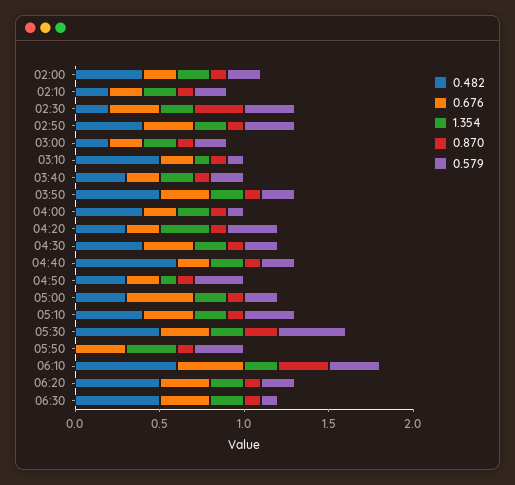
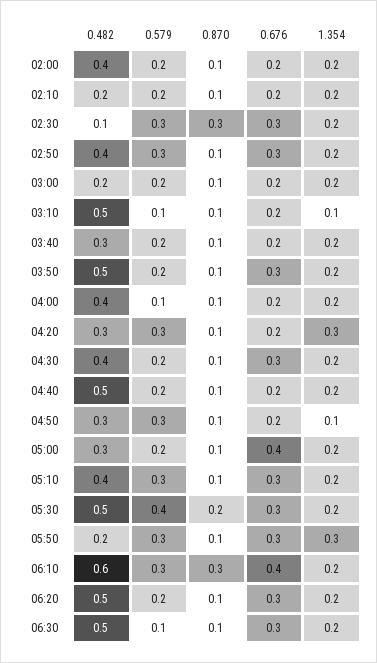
0.482, 02:30: 0.2 -> 0.1
0.482, 04:40: 0.6 -> 0.5
0.482, 05:50: 0 -> 0.2

